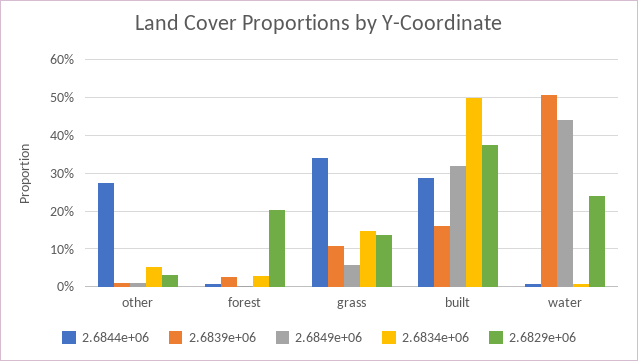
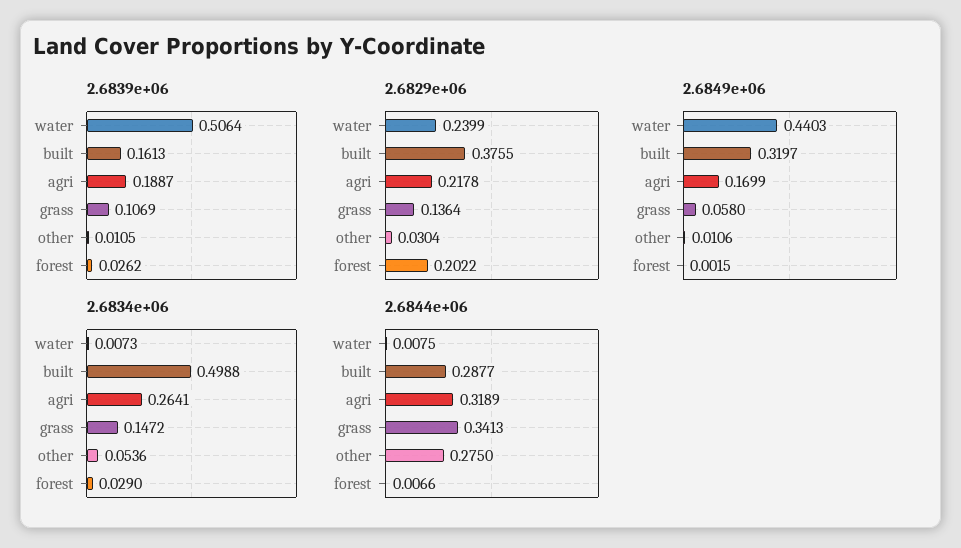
2.6839e+06, agri: none -> 0.1887
2.6829e+06, agri: none -> 0.2178
2.6849e+06, agri: none -> 0.1699
2.6834e+06, agri: none -> 0.2641
2.6844e+06, agri: none -> 0.3189

